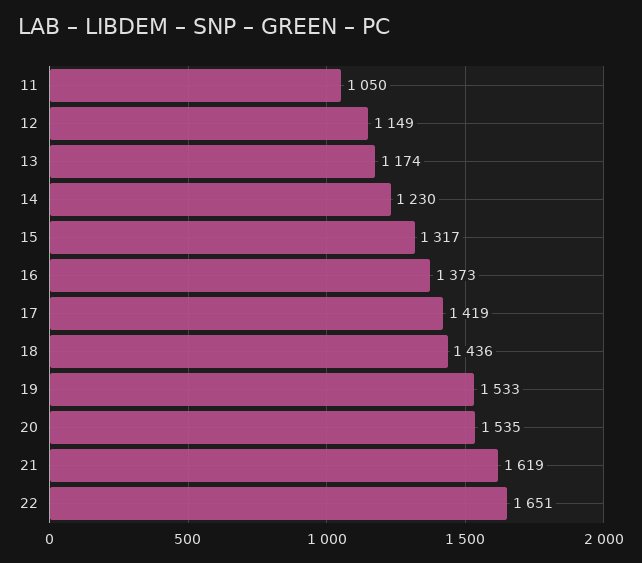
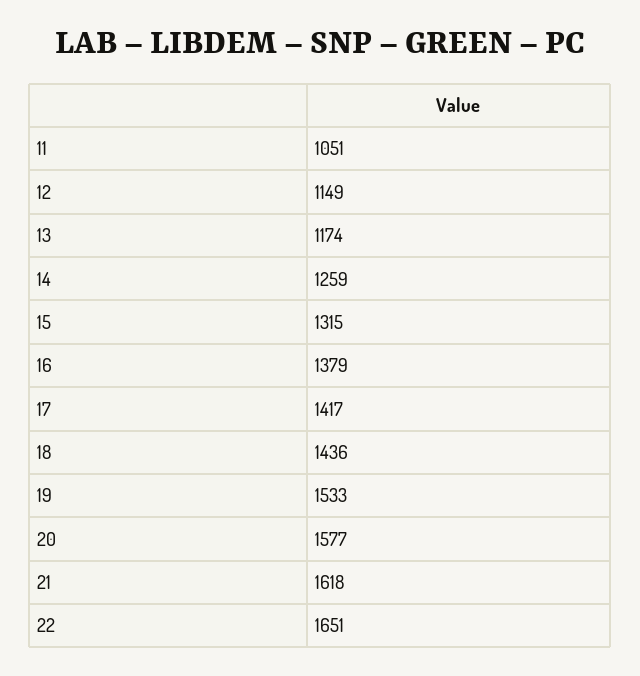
11: 1050 -> 1051
14: 1230 -> 1259
15: 1317 -> 1315
16: 1373 -> 1379
17: 1419 -> 1417
20: 1535 -> 1577
21: 1619 -> 1618

